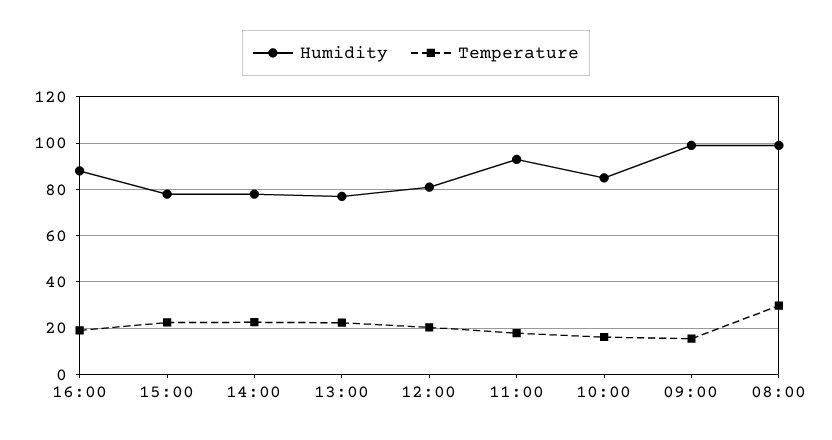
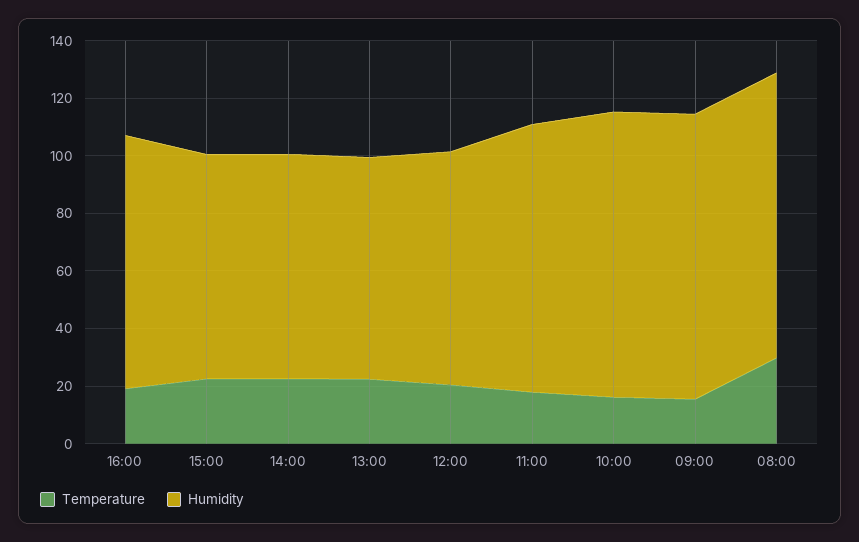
Humidity, 10:00: 85 -> 100

